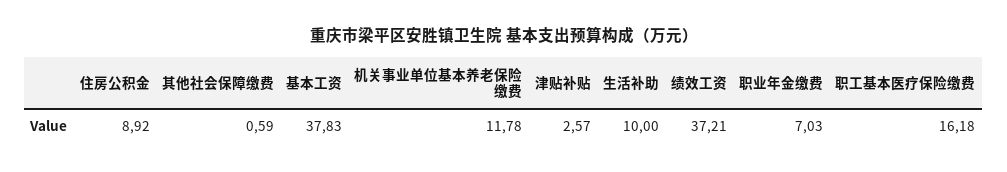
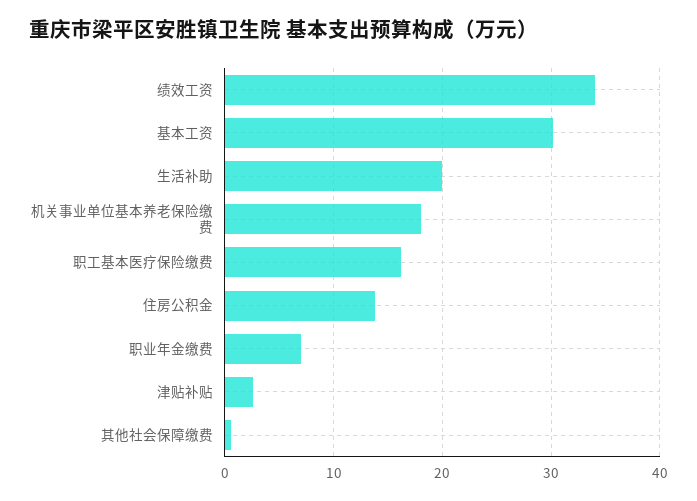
住房公积金: 8.92 -> 14
基本工资: 37.83 -> 30
机关事业单位基本养老保险缴费: 11.78 -> 18
生活补助: 10 -> 20
绩效工资: 37.21 -> 34

